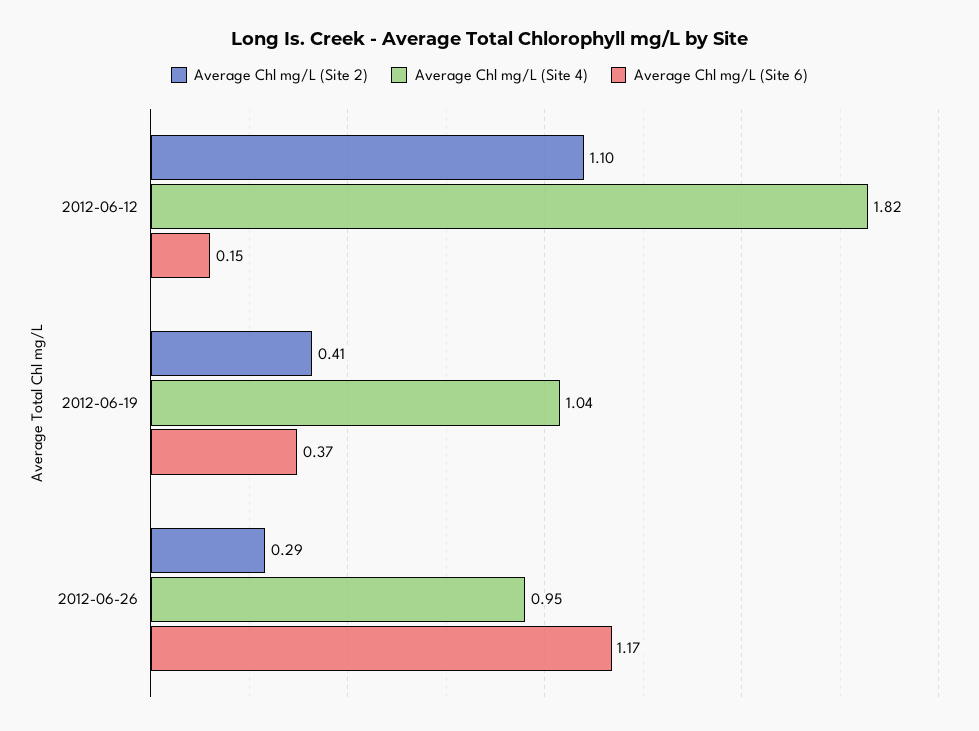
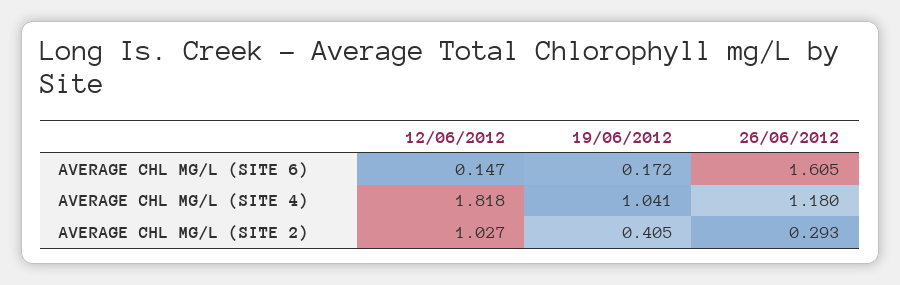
Average Chl mg/L (Site 2), 2012-06-12: 1.1 -> 1.027
Average Chl mg/L (Site 6), 2012-06-19: 0.37 -> 0.172
Average Chl mg/L (Site 4), 2012-06-26: 0.95 -> 1.18
Average Chl mg/L (Site 6), 2012-06-26: 1.17 -> 1.605

